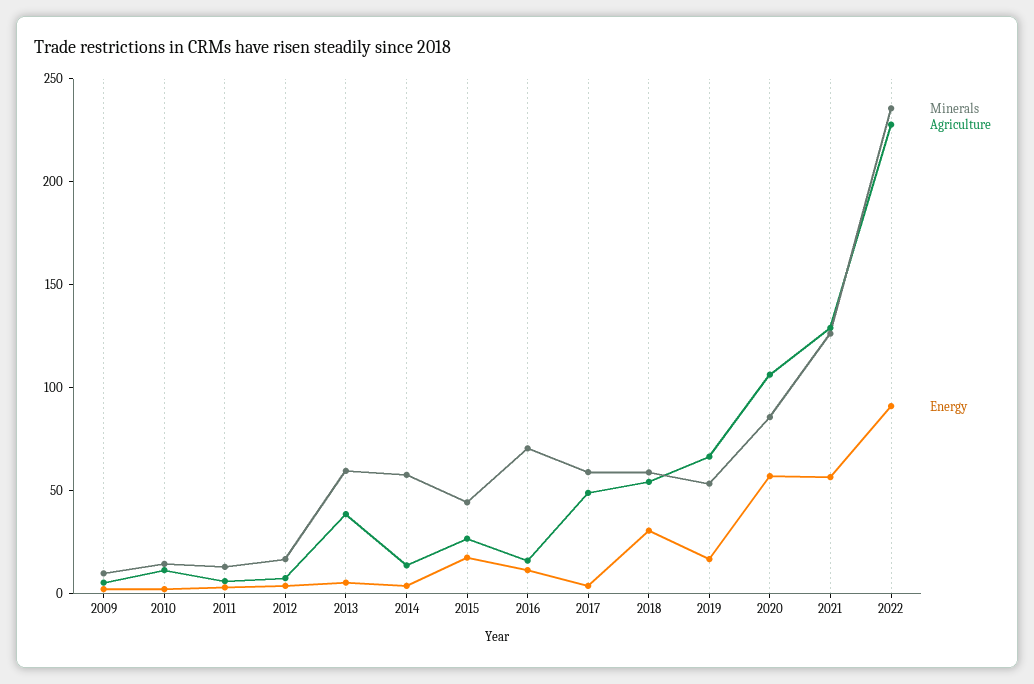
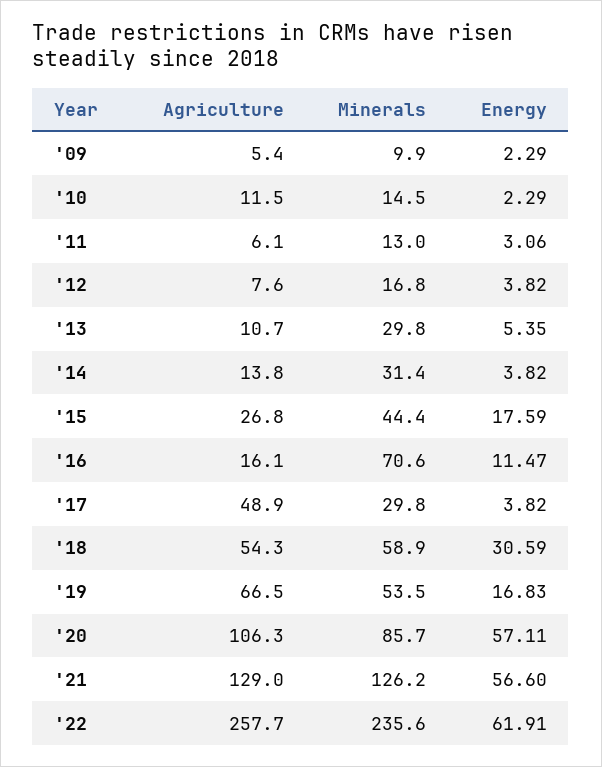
Minerals, 2013: 60 -> 29.8
Agriculture, 2013: 40 -> 10.7
Minerals, 2014: 60 -> 31.4
Minerals, 2017: 60 -> 29.8
Agriculture, 2022: 230 -> 257.7
Energy, 2022: 90 -> 61.91

